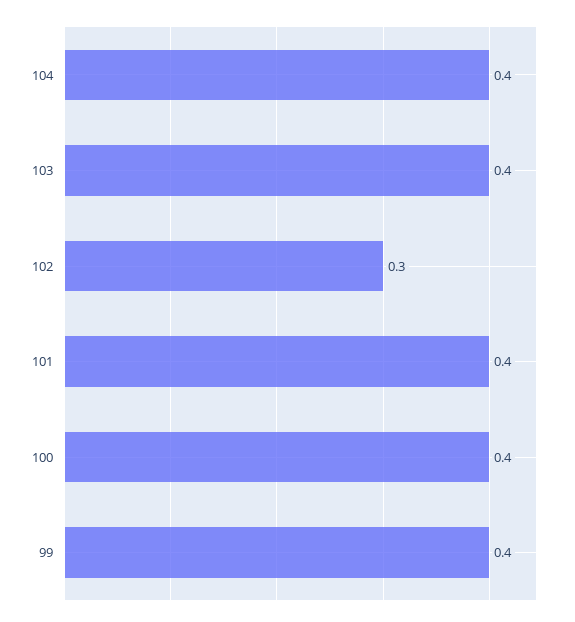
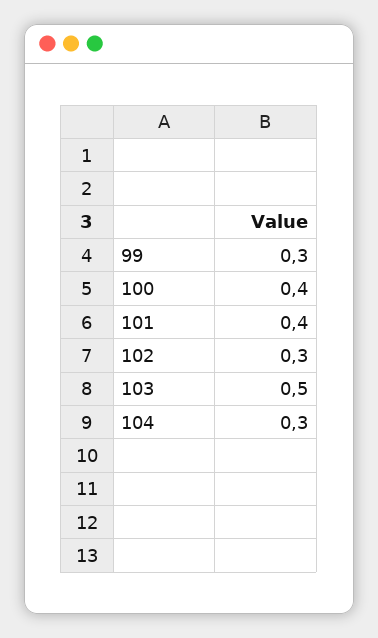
104: 0.4 -> 0.3
103: 0.4 -> 0.5
99: 0.4 -> 0.3

